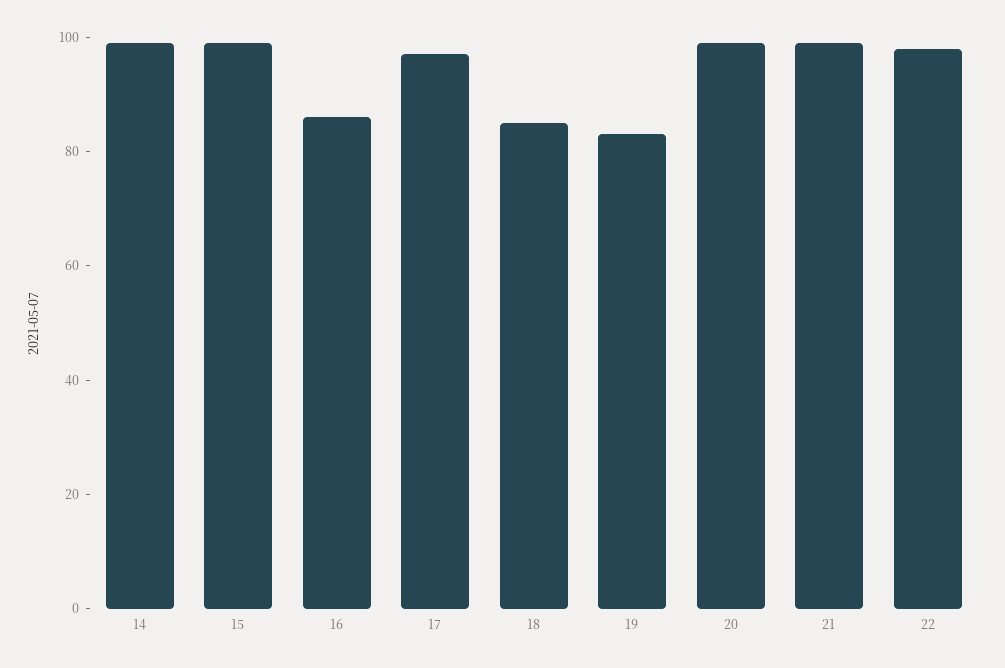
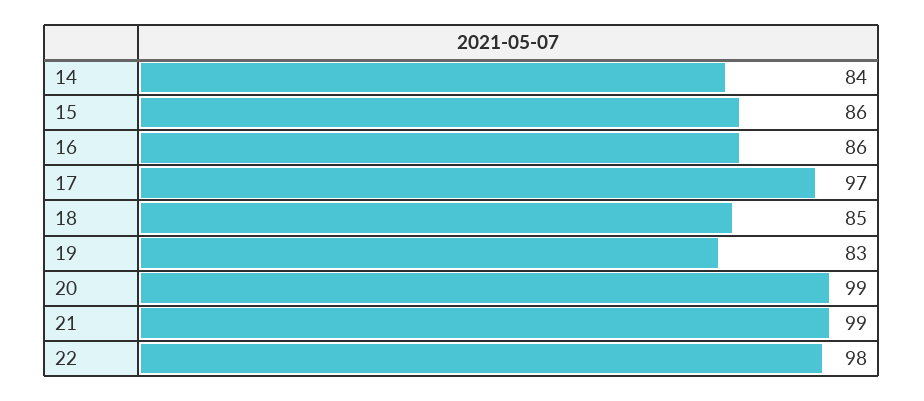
14: 100 -> 84
15: 100 -> 86

